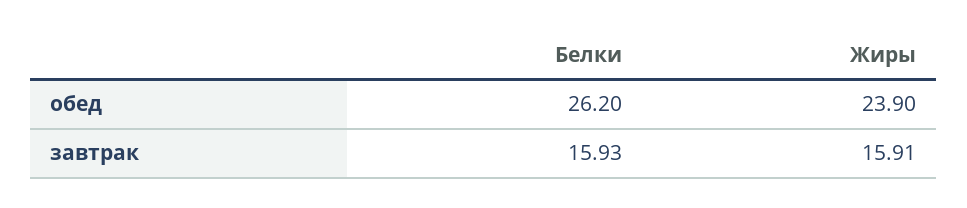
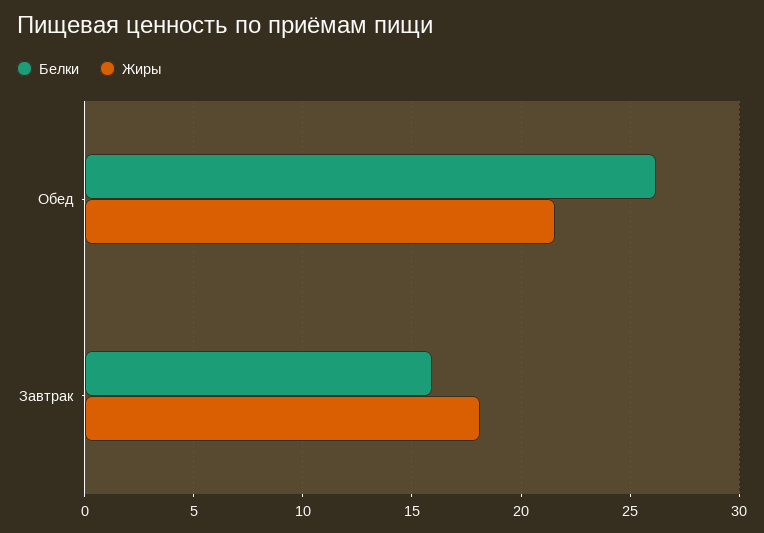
Жиры, обед: 23.9 -> 21.5
Жиры, завтрак: 15.91 -> 18

